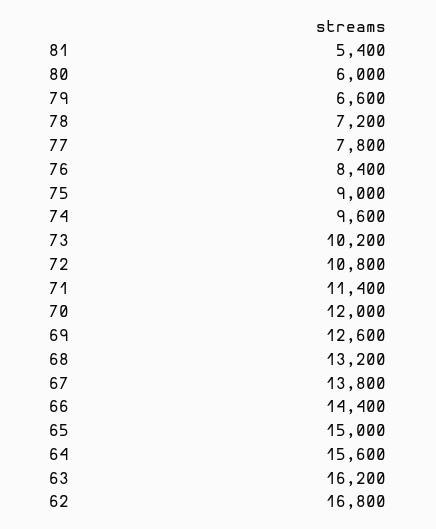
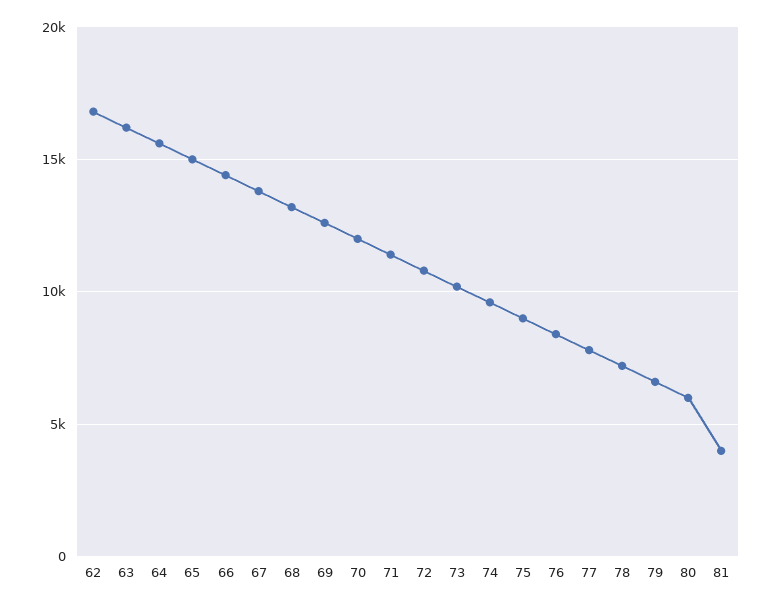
81: 5400 -> 4000

